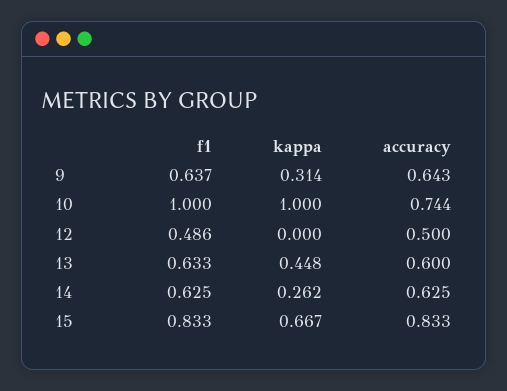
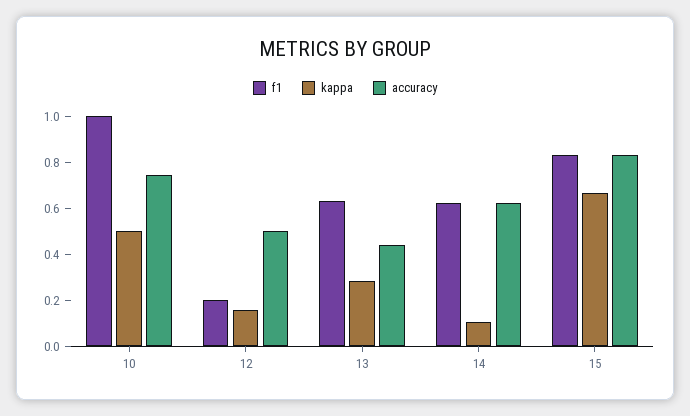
f1, 9: 0.637 -> none
kappa, 9: 0.314 -> none
accuracy, 9: 0.643 -> none
kappa, 10: 1 -> 0.5
f1, 12: 0.486 -> 0.2
kappa, 12: 0 -> 0.15
kappa, 13: 0.448 -> 0.3
accuracy, 13: 0.6 -> 0.45
kappa, 14: 0.262 -> 0.1

